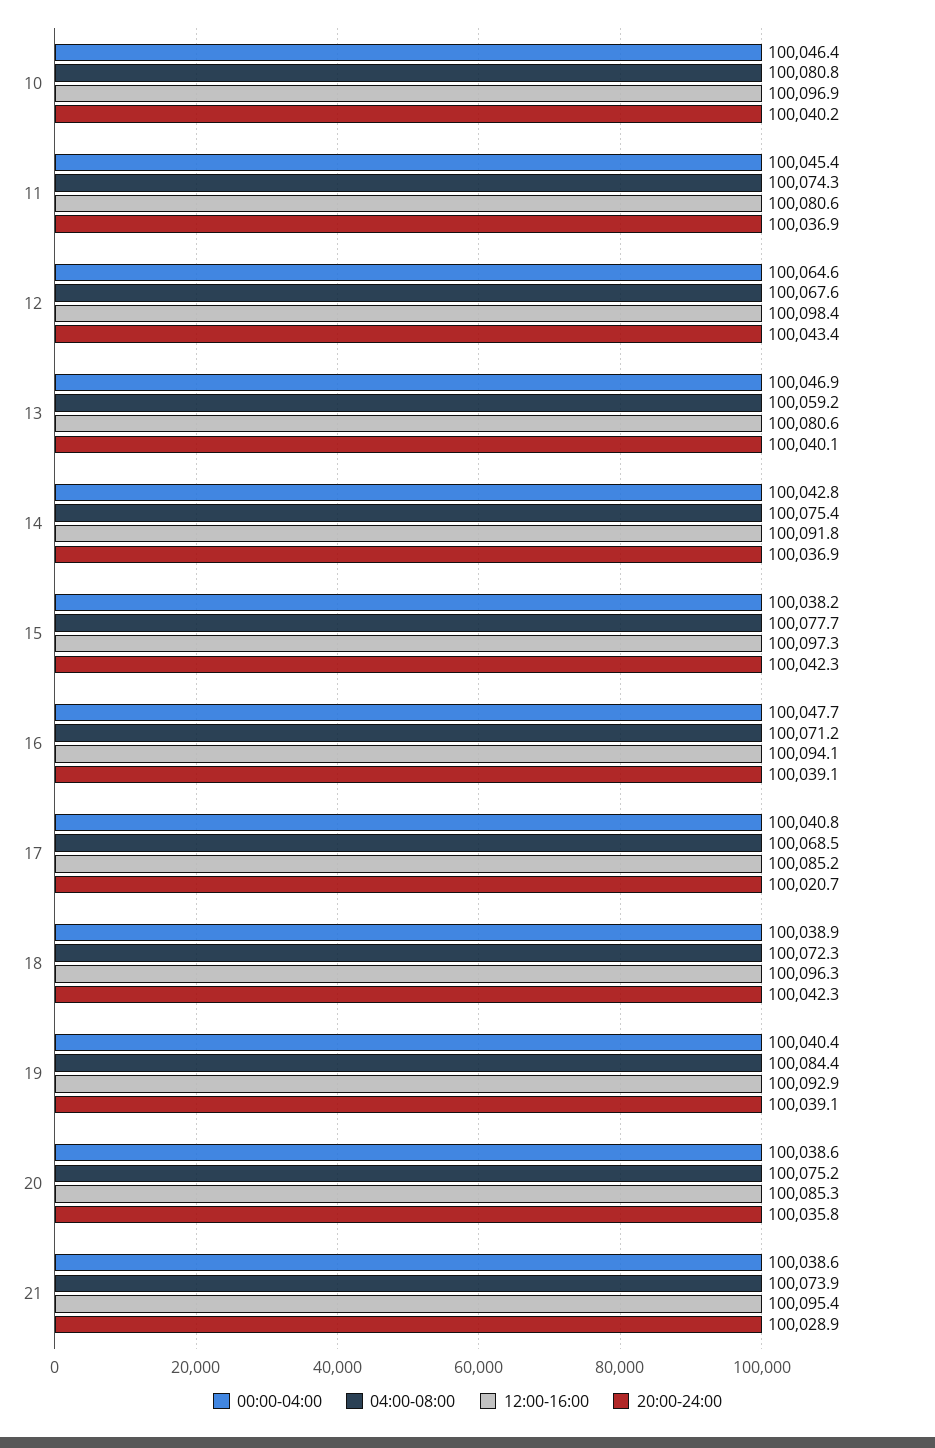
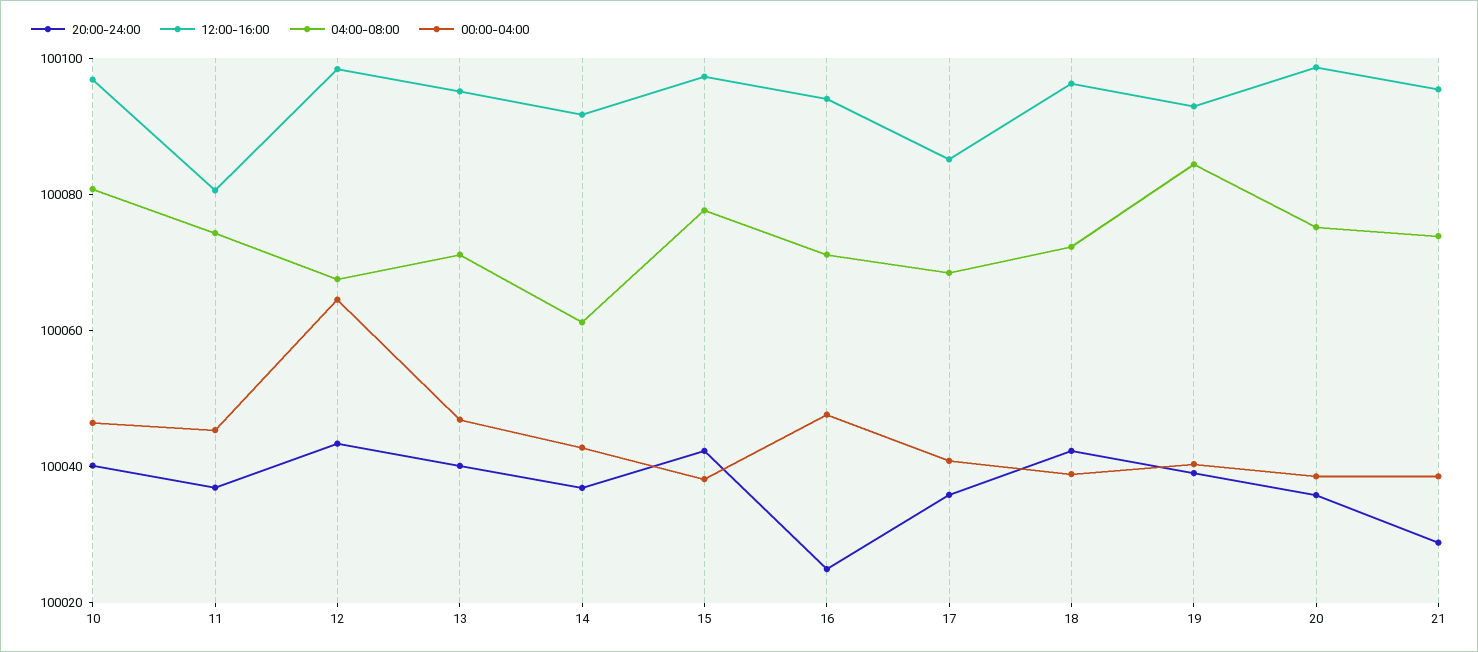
04:00-08:00, 13: 100059.2 -> 100070
12:00-16:00, 13: 100080.6 -> 100095
04:00-08:00, 14: 100075.4 -> 100060
20:00-24:00, 16: 100039.1 -> 100025
20:00-24:00, 17: 100020.7 -> 100035
12:00-16:00, 20: 100085.3 -> 100100

